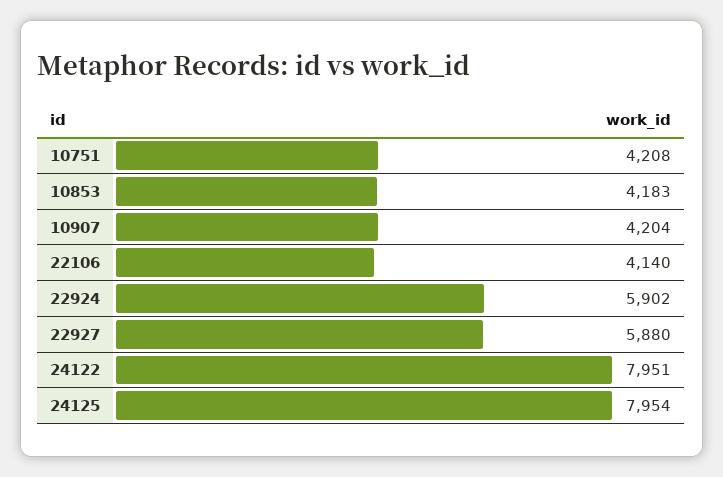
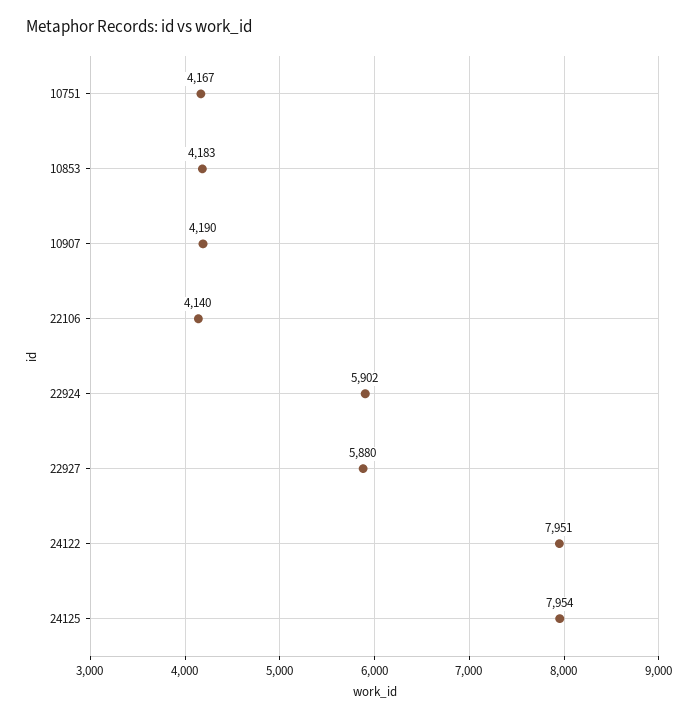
10751: 4208 -> 4167
10907: 4204 -> 4190

